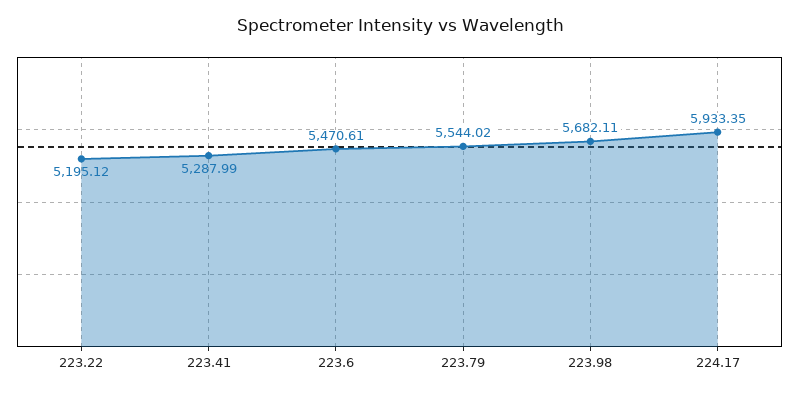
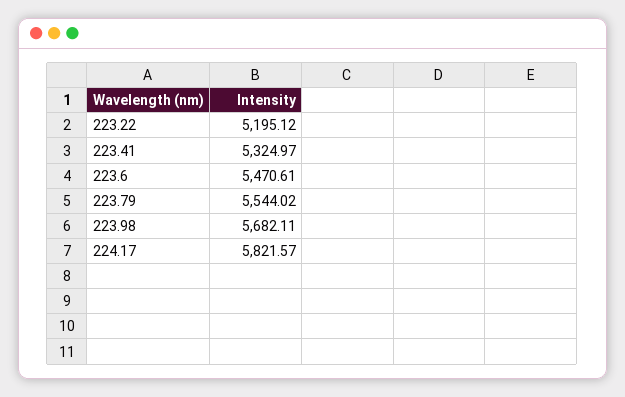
223.41: 5287.99 -> 5324.97
224.17: 5933.35 -> 5821.57

